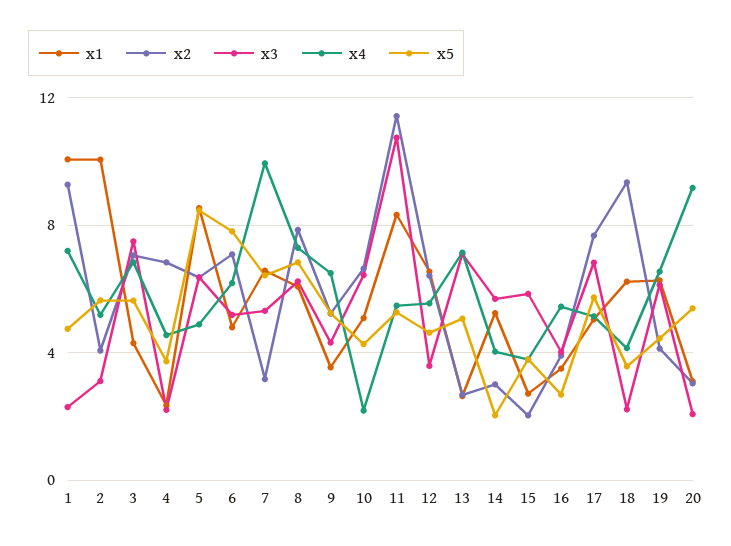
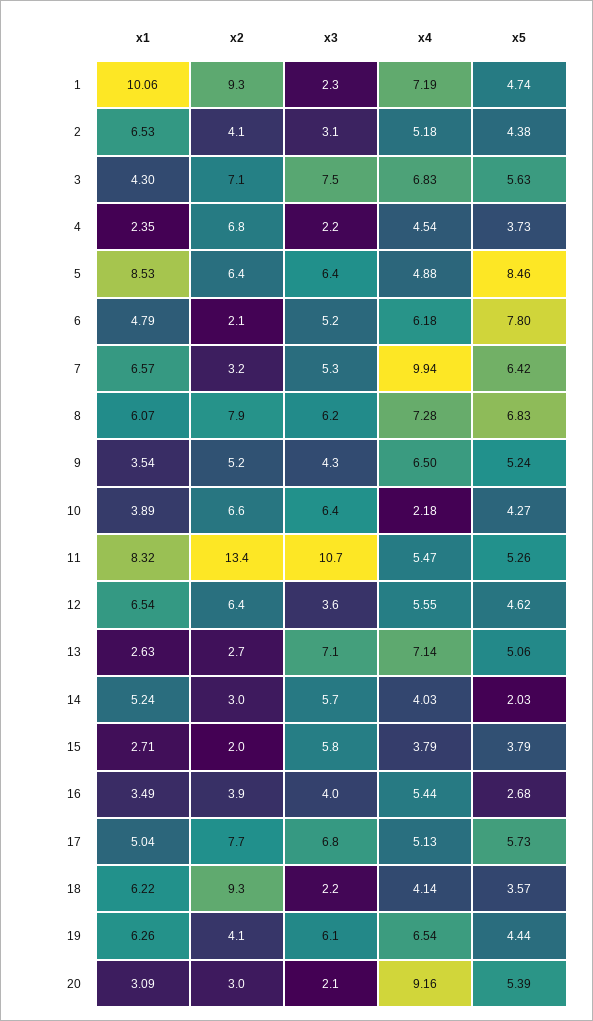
x1, 2: 10 -> 6.53
x5, 2: 5.5 -> 4.38
x2, 6: 7 -> 2.1
x1, 10: 5 -> 3.89
x2, 11: 11.5 -> 13.4

